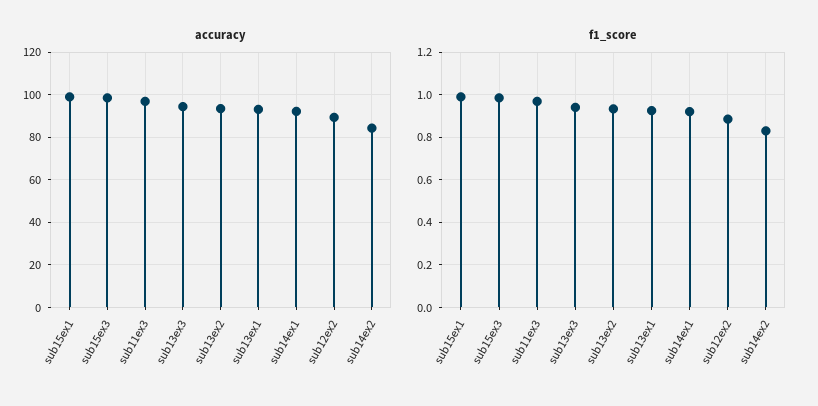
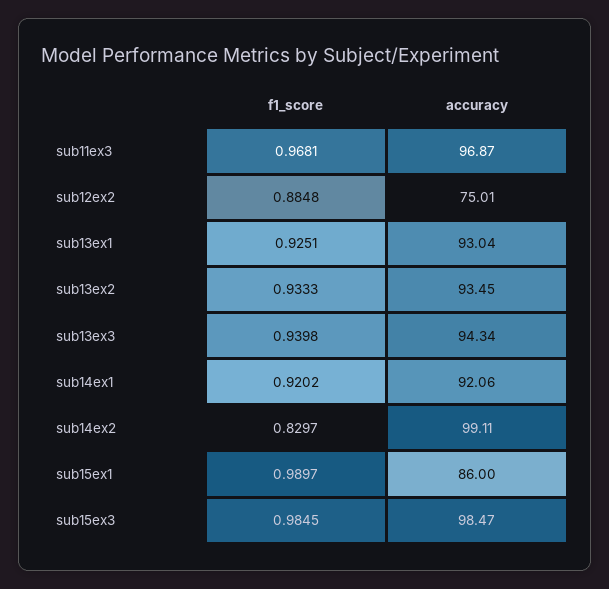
accuracy, sub15ex1: 100 -> 86
accuracy, sub12ex2: 90 -> 75.01
accuracy, sub14ex2: 85 -> 99.11

